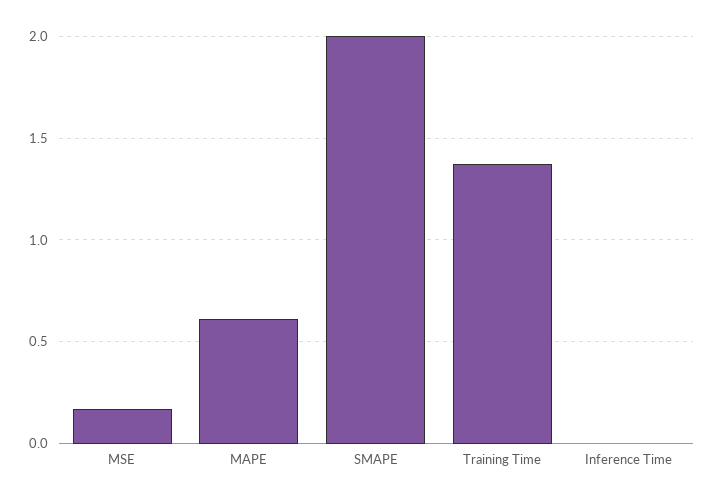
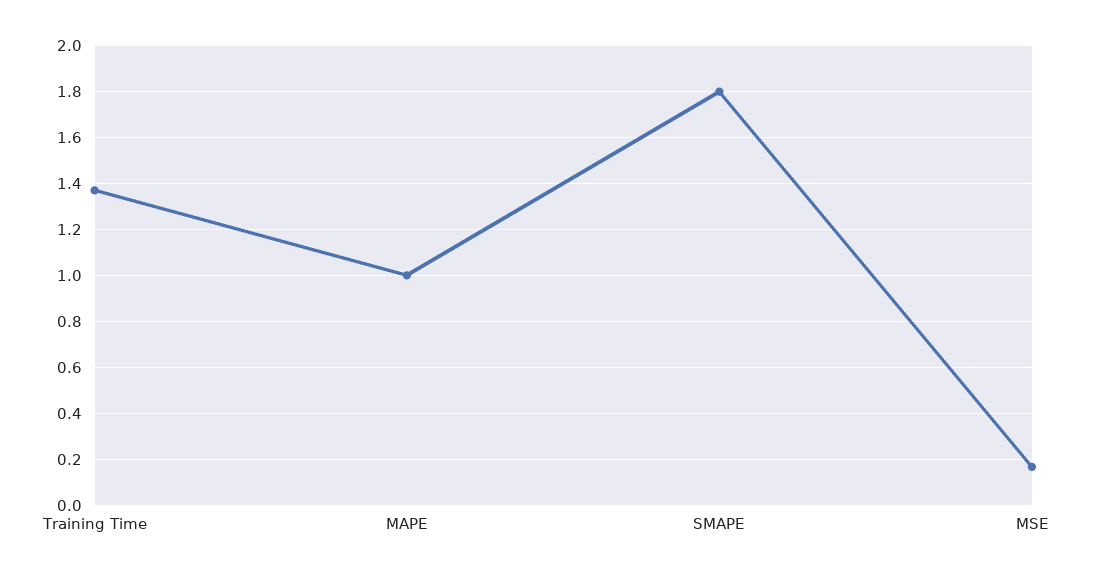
MAPE: 0.6 -> 1
SMAPE: 2 -> 1.8
Inference Time: 0 -> none

